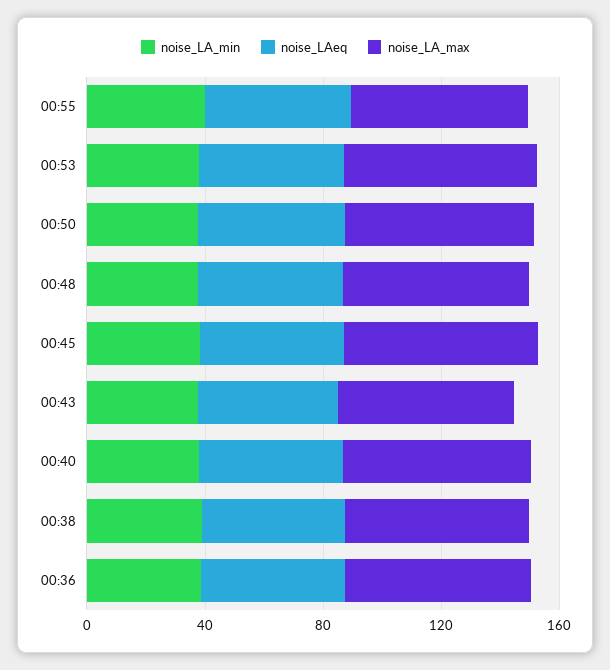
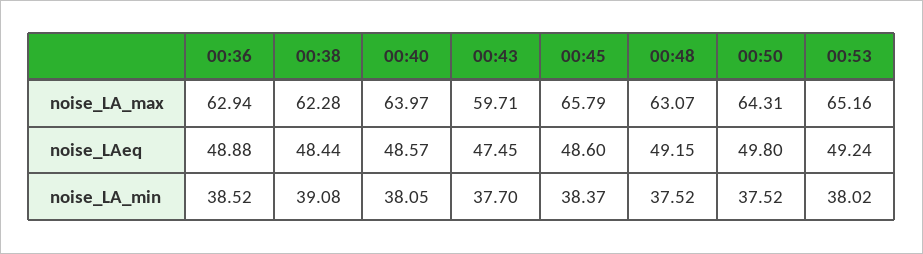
noise_LA_min, 00:55: 40 -> none
noise_LAeq, 00:55: 50 -> none
noise_LA_max, 00:55: 60 -> none

